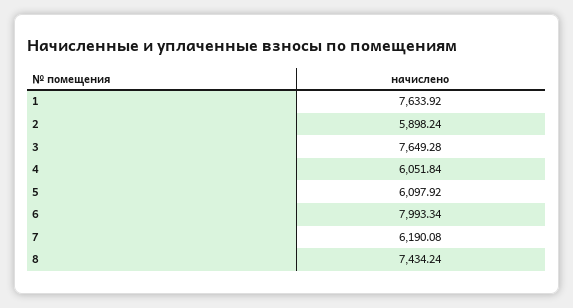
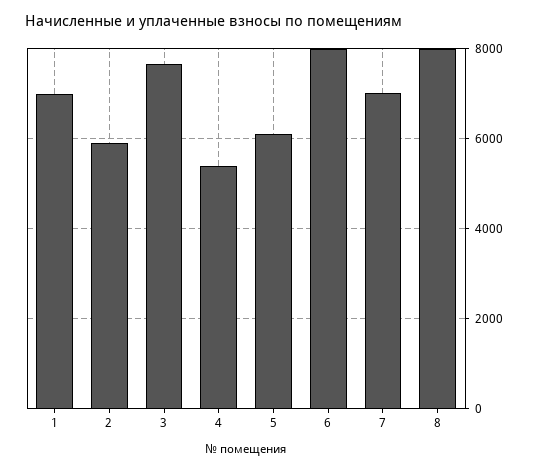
1: 7633.92 -> 7000
4: 6051.84 -> 5400
7: 6190.08 -> 7000
8: 7434.24 -> 8000

